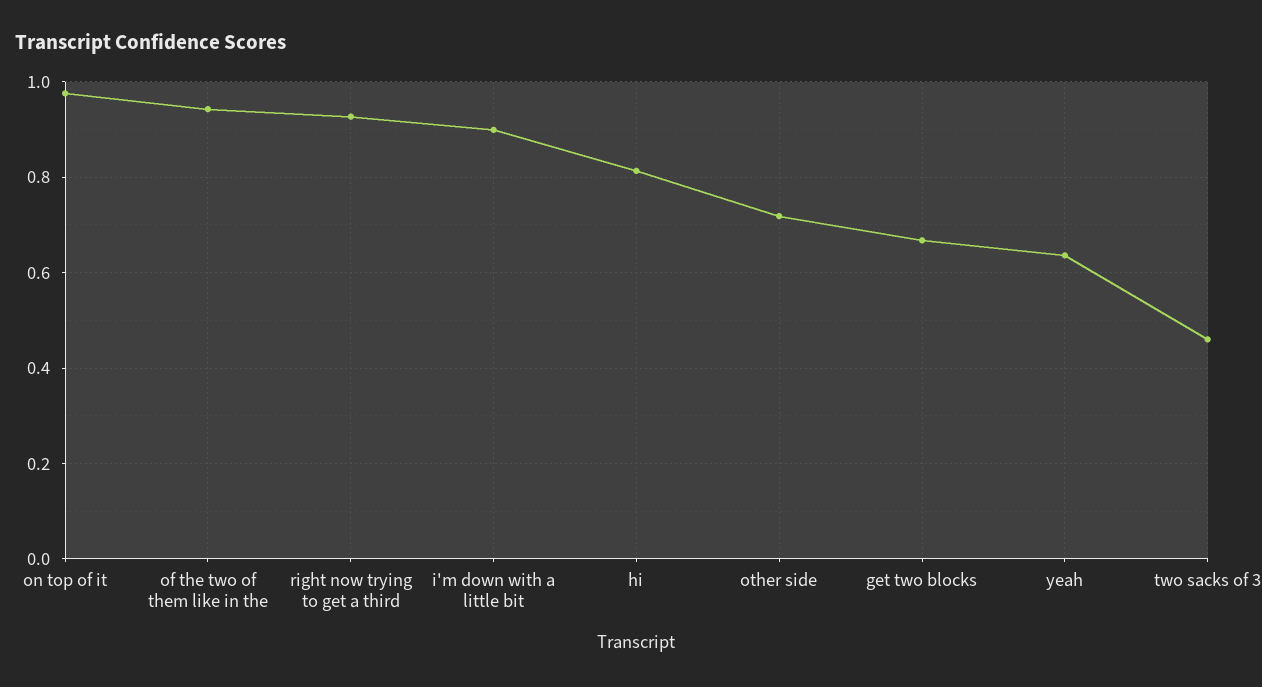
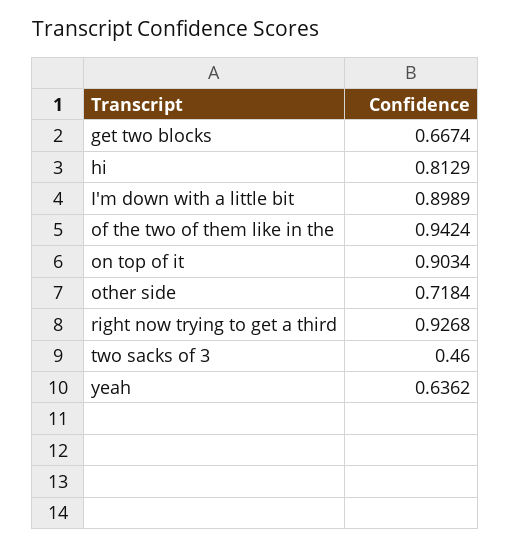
on top of it: 0.98 -> 0.9034

